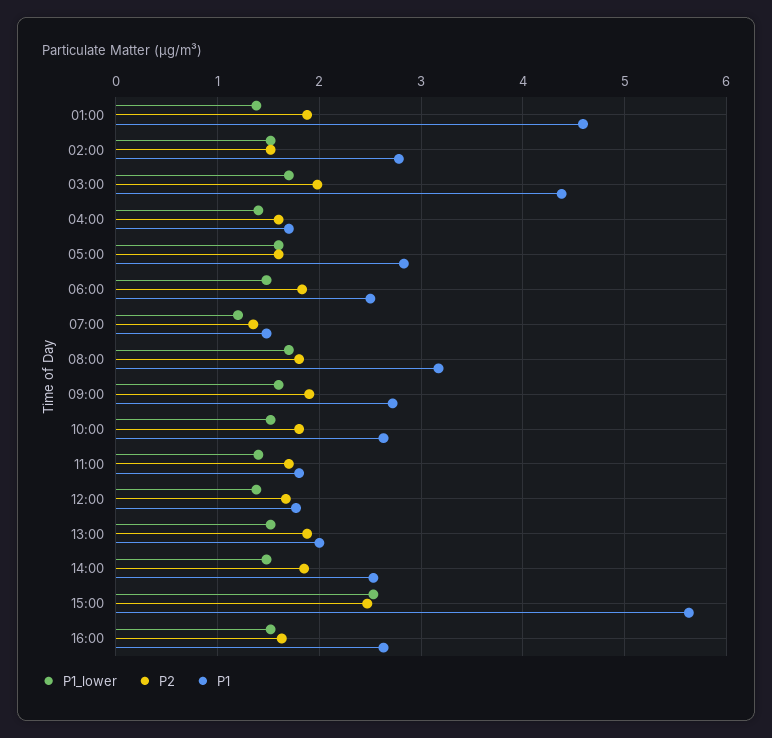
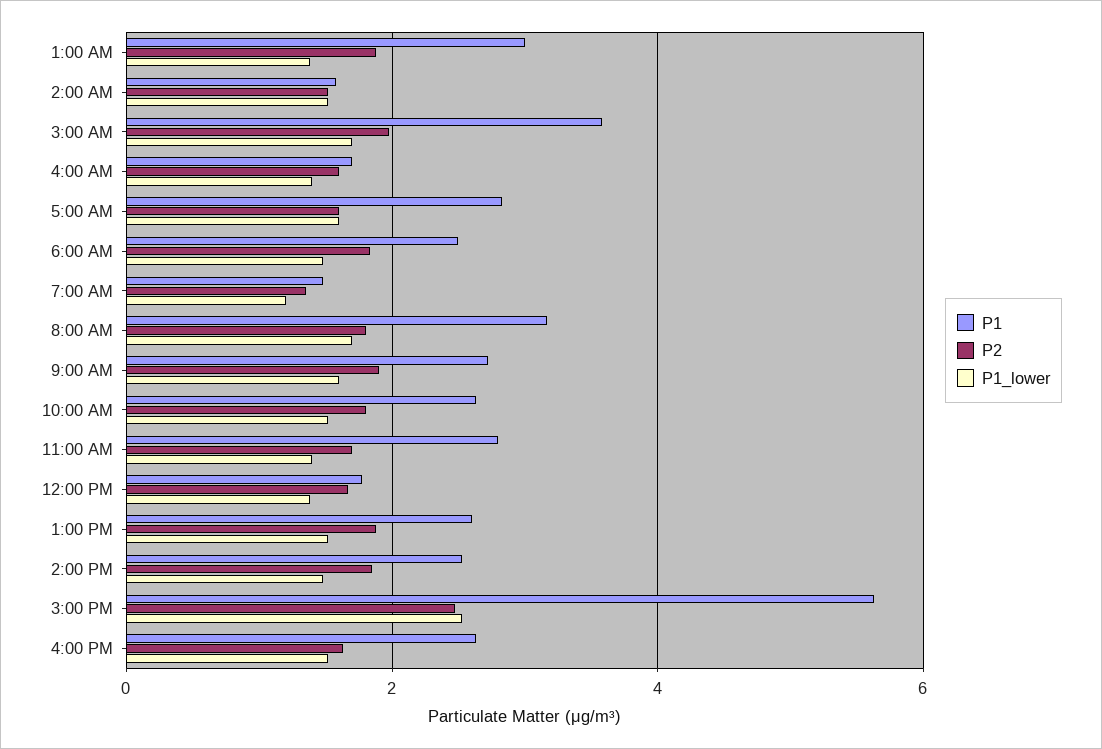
P1, 01:00: 4.6 -> 3
P1, 02:00: 2.8 -> 1.6
P1, 03:00: 4.4 -> 3.6
P1, 11:00: 1.8 -> 2.8
P1, 13:00: 2 -> 2.6

